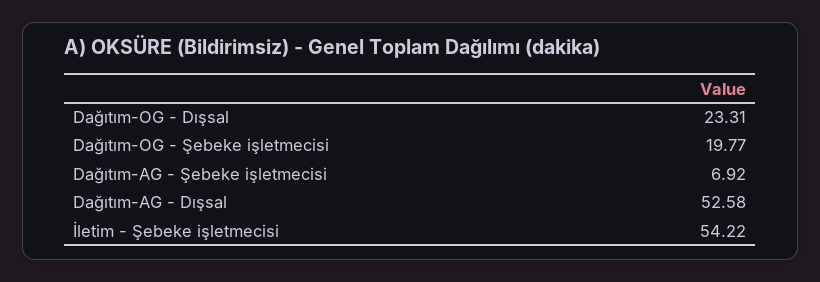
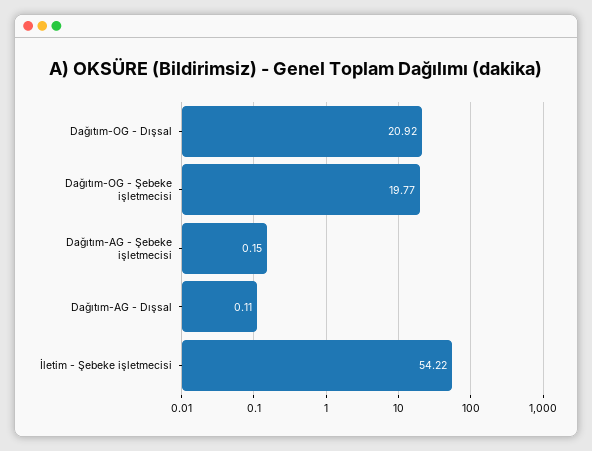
Dağıtım-OG - Dışsal: 23.31 -> 20.92
Dağıtım-AG - Şebeke işletmecisi: 6.92 -> 0.15
Dağıtım-AG - Dışsal: 52.58 -> 0.11

